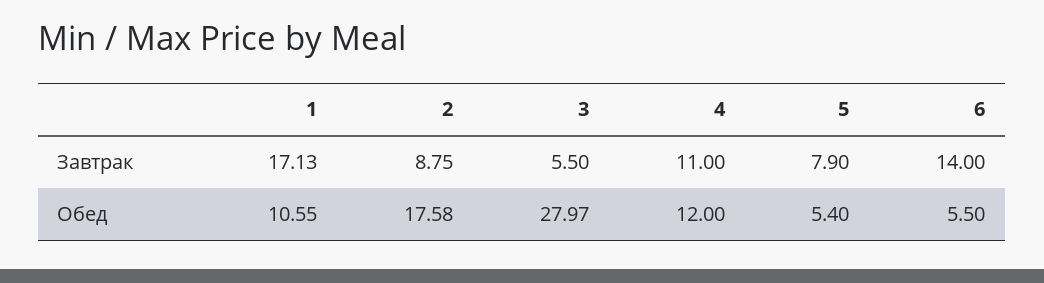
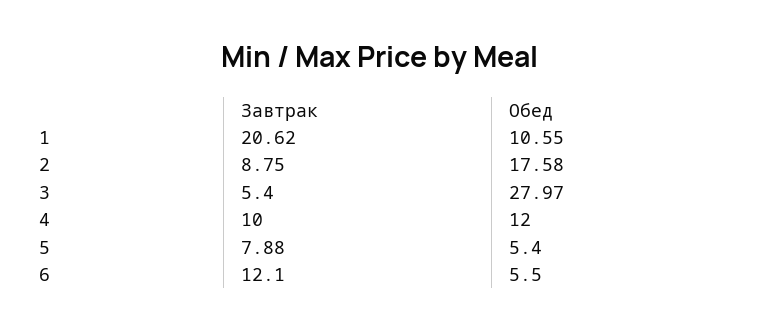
1, Завтрак: 17.13 -> 20.62
3, Завтрак: 5.5 -> 5.4
4, Завтрак: 11 -> 10
5, Завтрак: 7.9 -> 7.88
6, Завтрак: 14 -> 12.1

